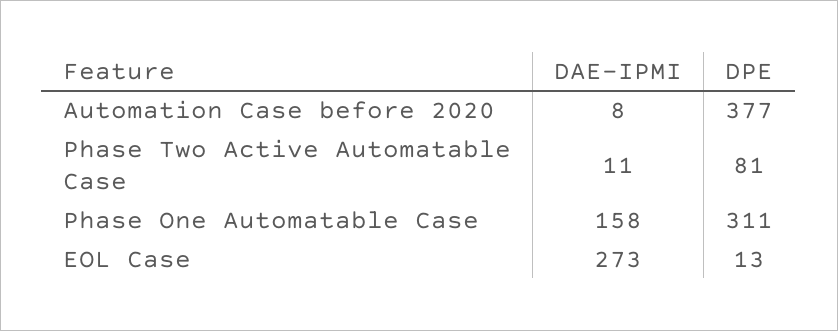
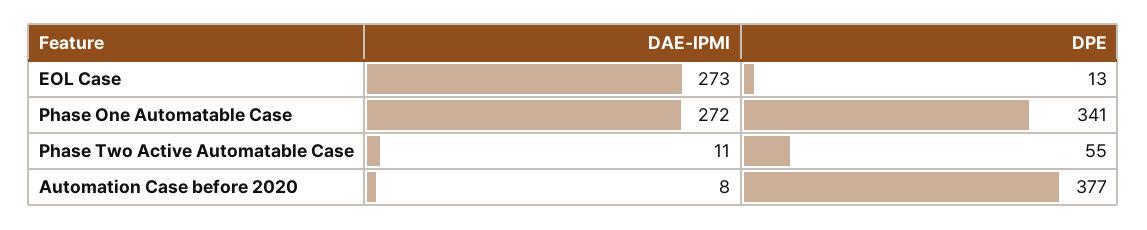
DPE, Phase Two Active Automatable Case: 81 -> 55
DAE-IPMI, Phase One Automatable Case: 158 -> 272
DPE, Phase One Automatable Case: 311 -> 341

